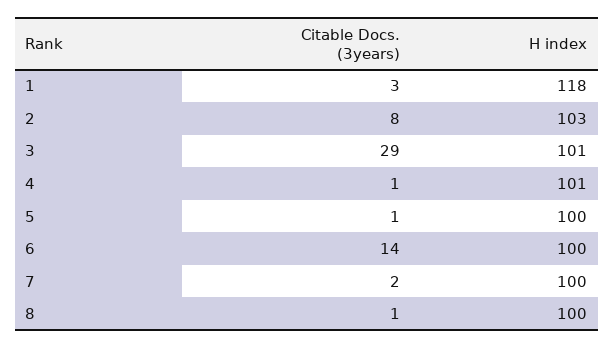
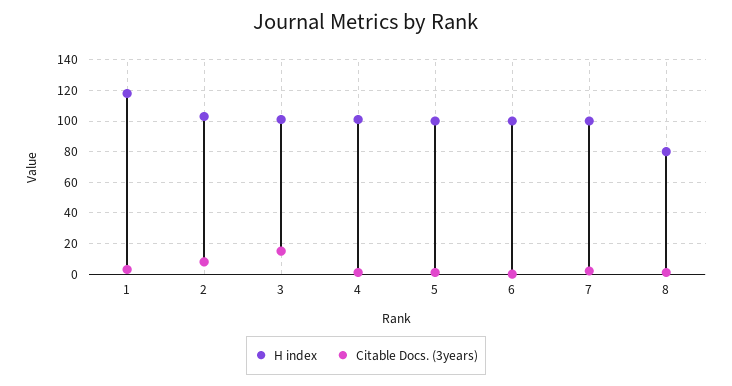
Citable Docs. (3years), 3: 29 -> 15
Citable Docs. (3years), 6: 14 -> 0
H index, 8: 100 -> 80

